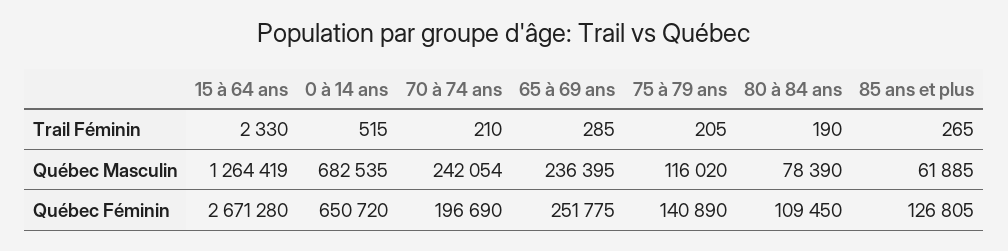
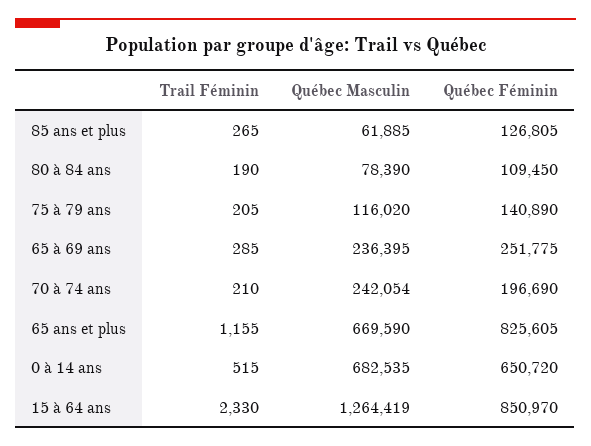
15 à 64 ans, Québec Féminin: 2671280 -> 850970
65 ans et plus, Trail Féminin: none -> 1155
65 ans et plus, Québec Masculin: none -> 669590
65 ans et plus, Québec Féminin: none -> 825605

